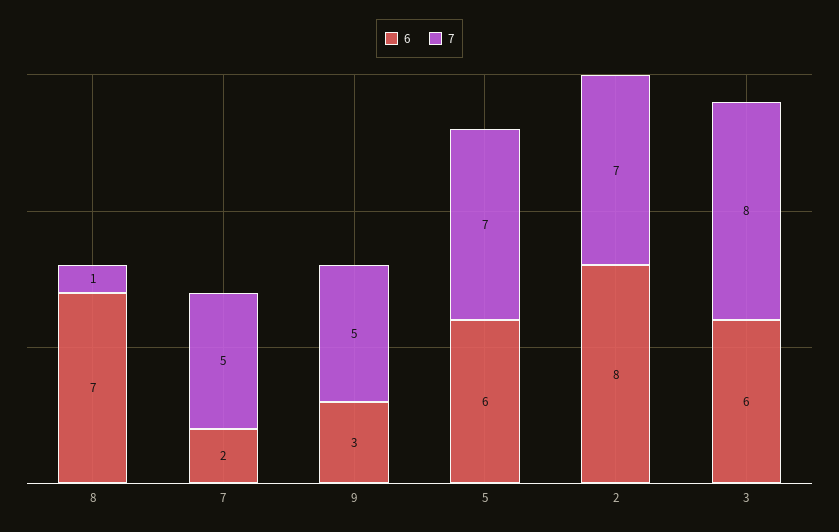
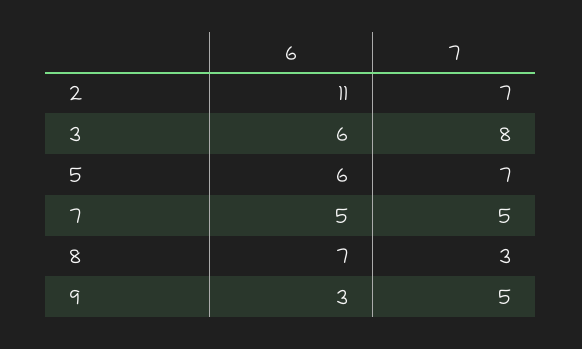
7, 8: 1 -> 3
6, 7: 2 -> 5
6, 2: 8 -> 11

